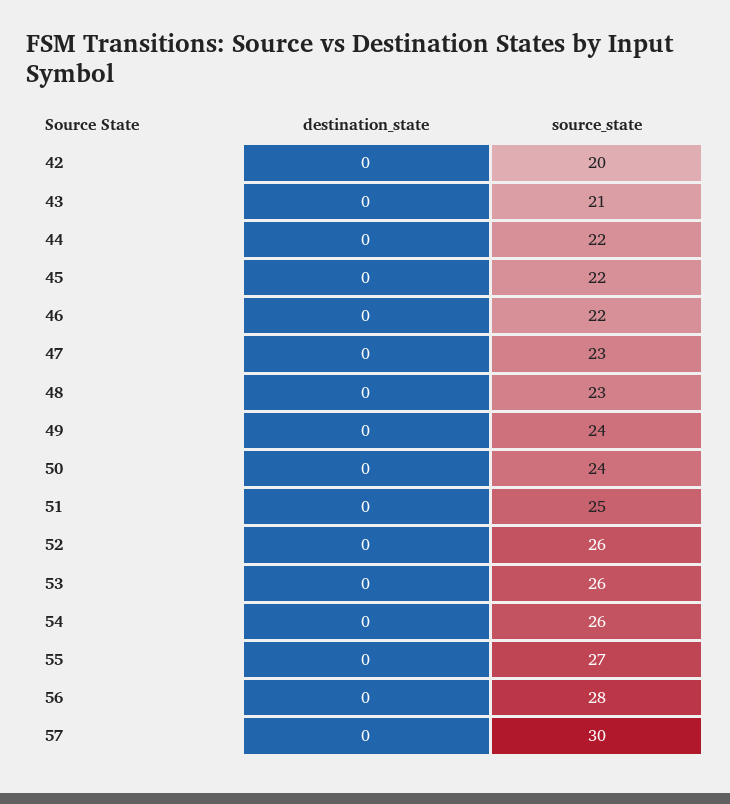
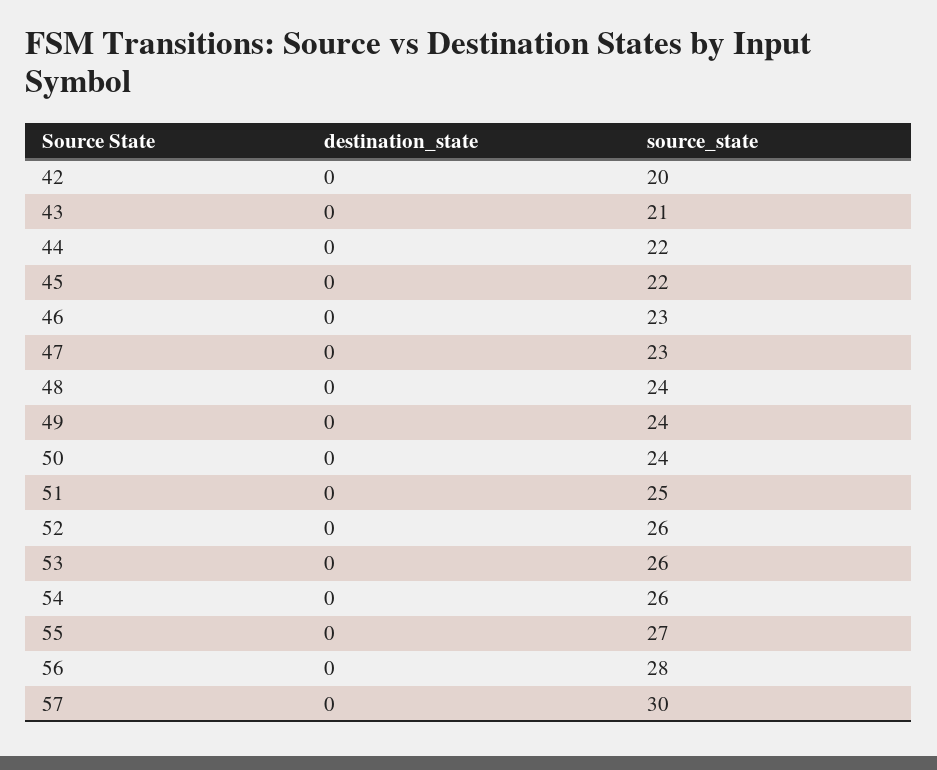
source_state, 46: 22 -> 23
source_state, 48: 23 -> 24

